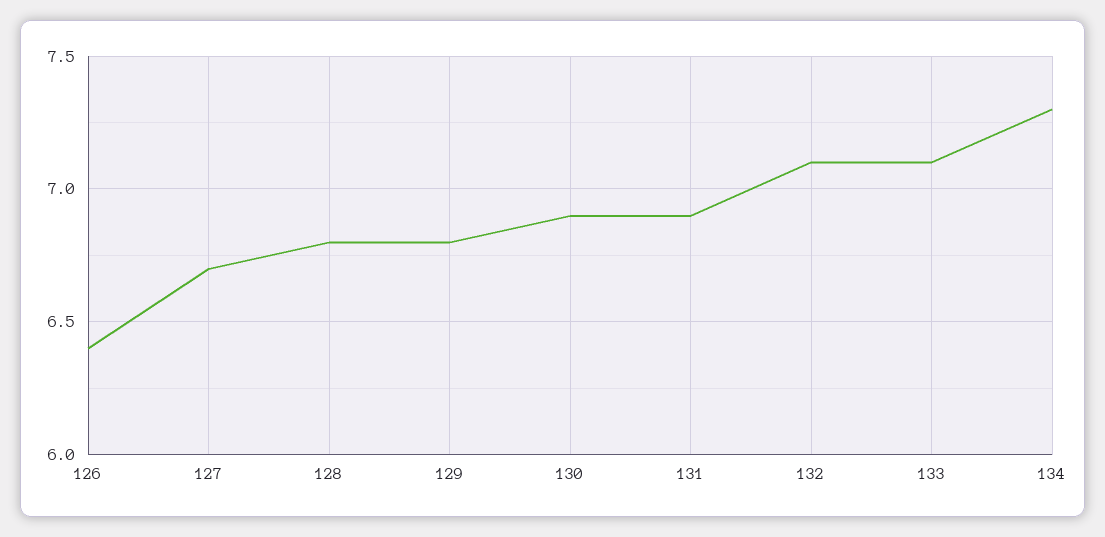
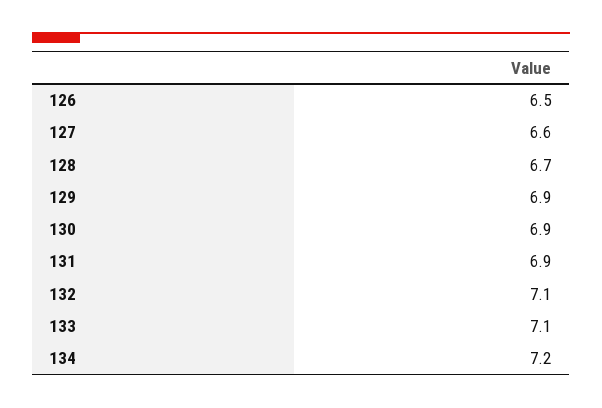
126: 6.4 -> 6.5
127: 6.7 -> 6.6
128: 6.8 -> 6.7
129: 6.8 -> 6.9
134: 7.3 -> 7.2

